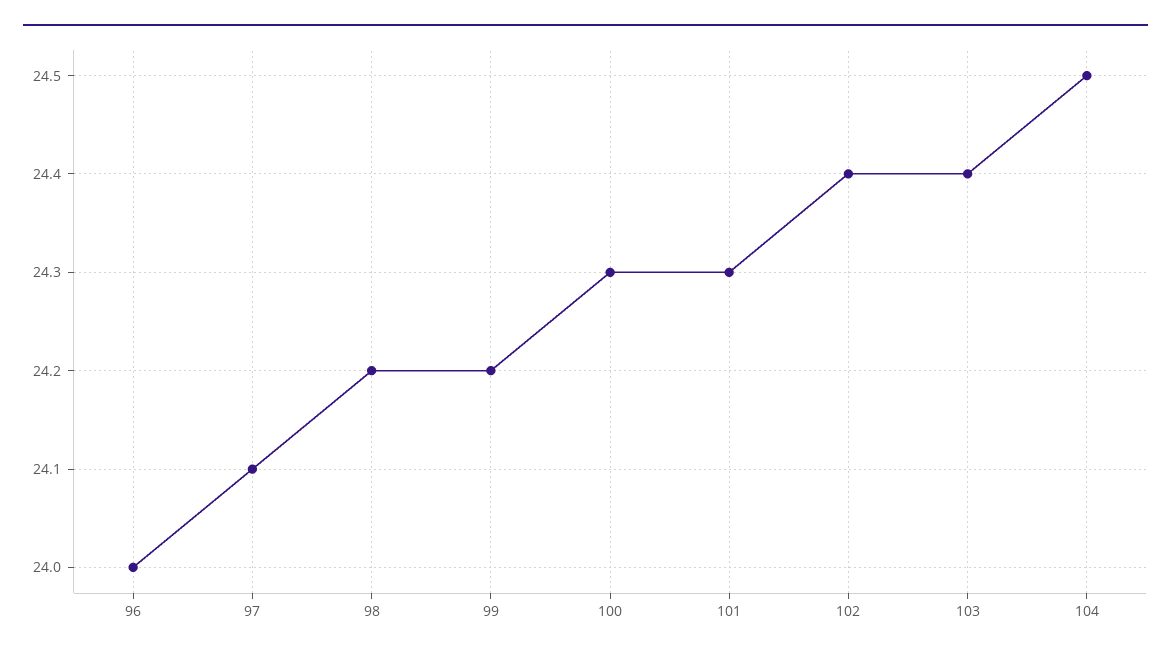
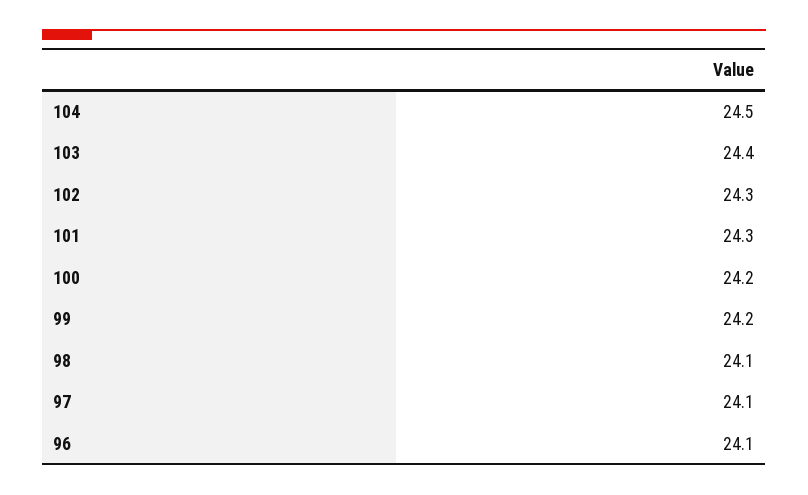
96: 24 -> 24.1
98: 24.2 -> 24.1
100: 24.3 -> 24.2
102: 24.4 -> 24.3

